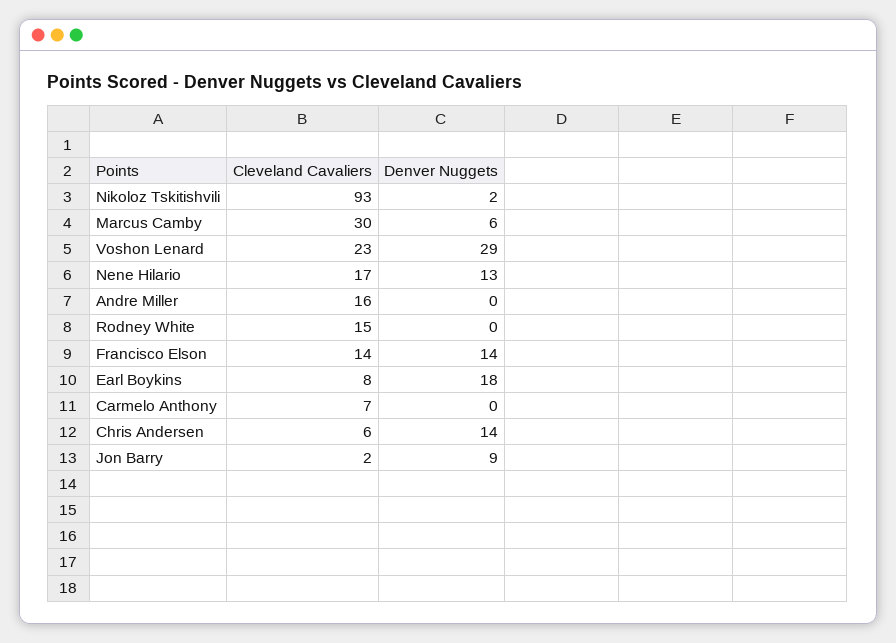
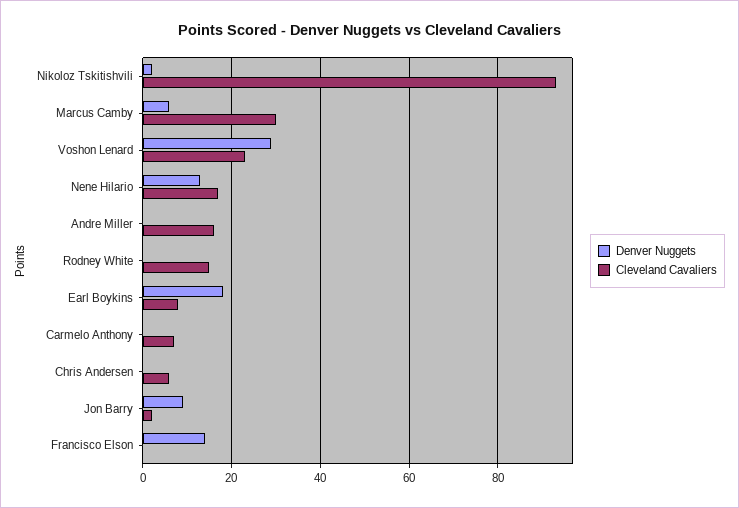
Cleveland Cavaliers, Francisco Elson: 14 -> 0
Denver Nuggets, Chris Andersen: 14 -> 0

